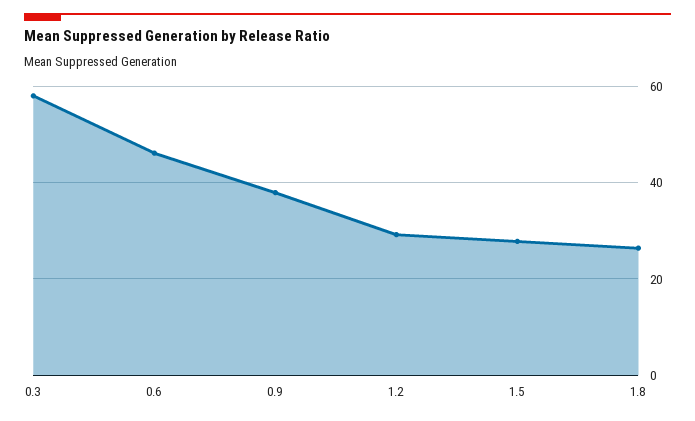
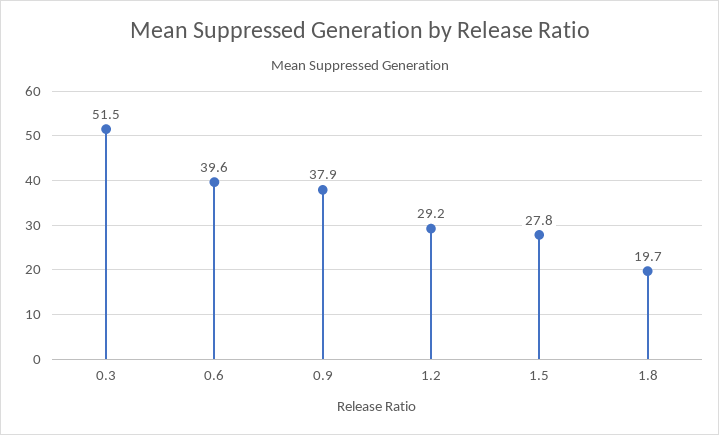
0.3: 58 -> 51.5
0.6: 46 -> 39.6
1.8: 26 -> 19.7

